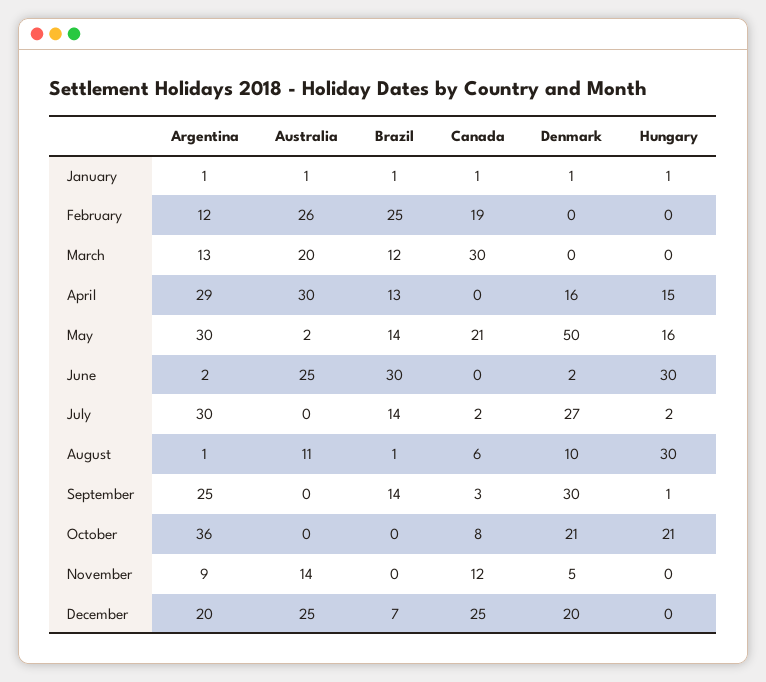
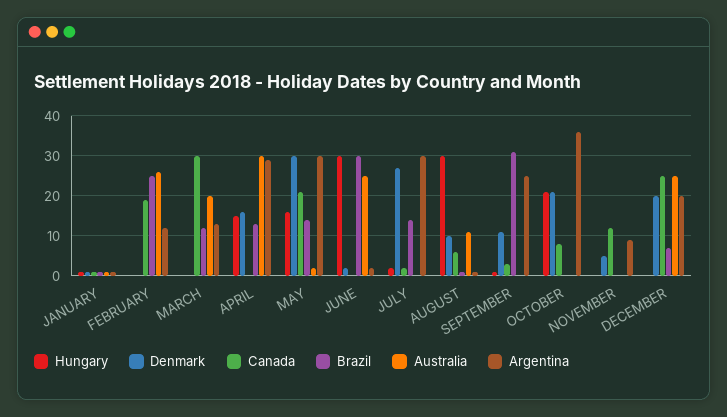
Denmark, May: 50 -> 30
Brazil, September: 14 -> 30
Denmark, September: 30 -> 10
Australia, November: 14 -> 0

